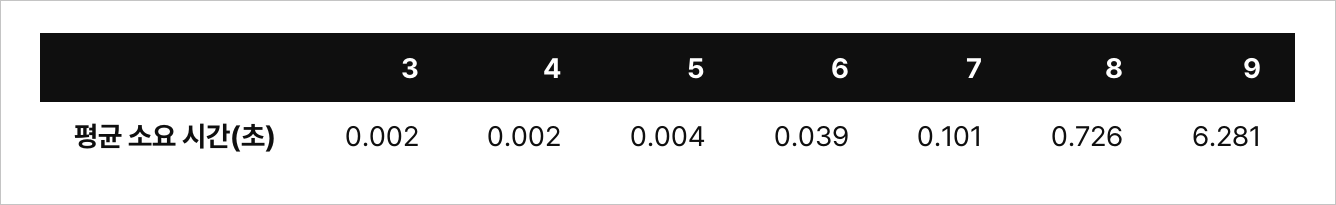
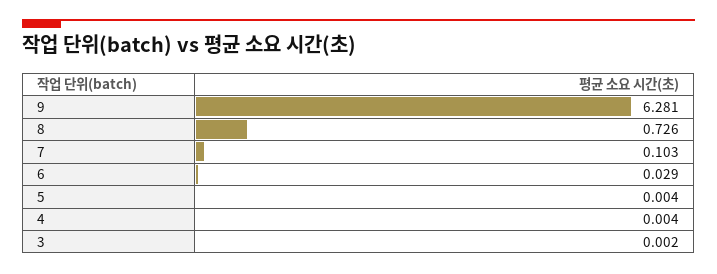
4: 0.002 -> 0.004
6: 0.039 -> 0.029
7: 0.101 -> 0.103

